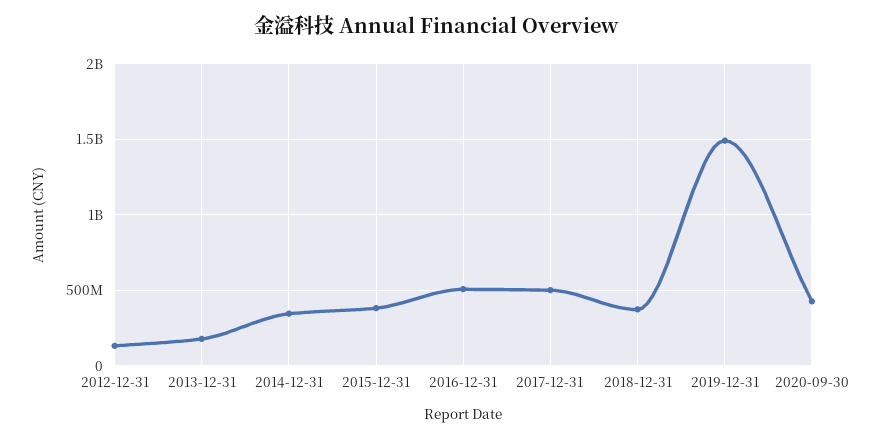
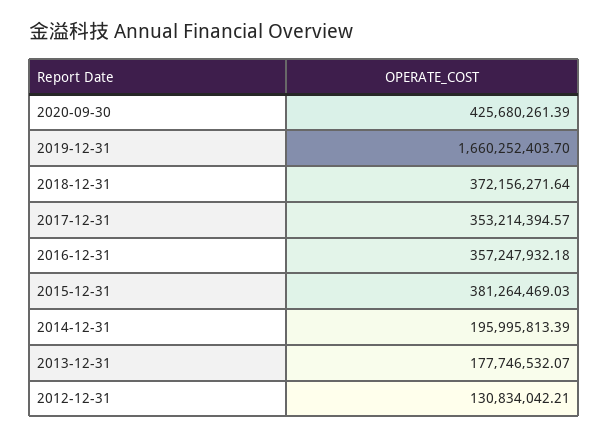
2014-12-31: 350000000 -> 195995813.39
2016-12-31: 500000000 -> 357247932.18
2017-12-31: 500000000 -> 353214394.57
2019-12-31: 1500000000 -> 1660252403.7

